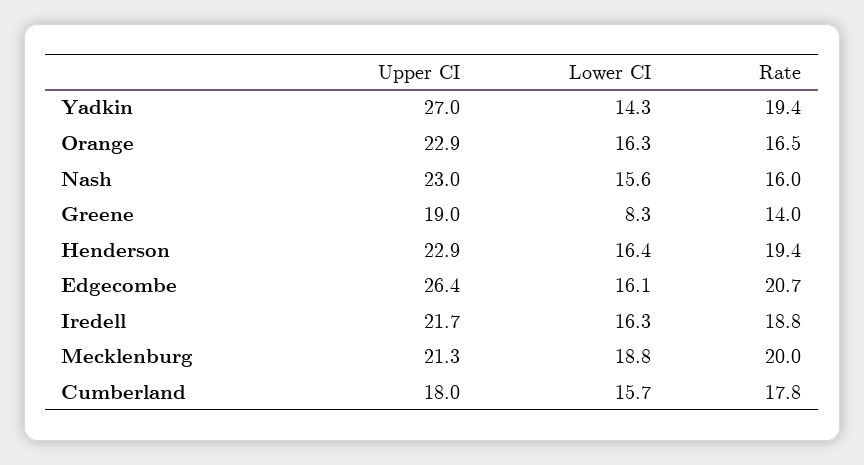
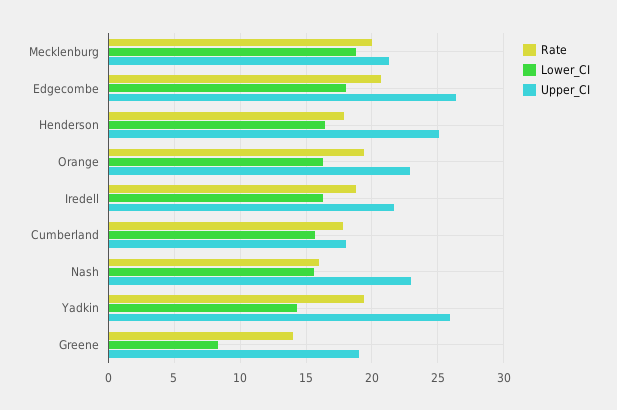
Upper CI, Yadkin: 27 -> 26
Rate, Orange: 16.5 -> 19.5
Upper CI, Henderson: 22.9 -> 25
Rate, Henderson: 19.4 -> 18
Lower CI, Edgecombe: 16.1 -> 18

